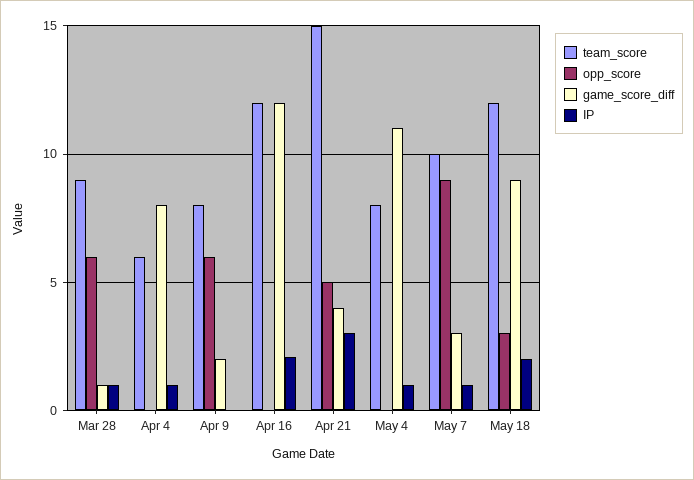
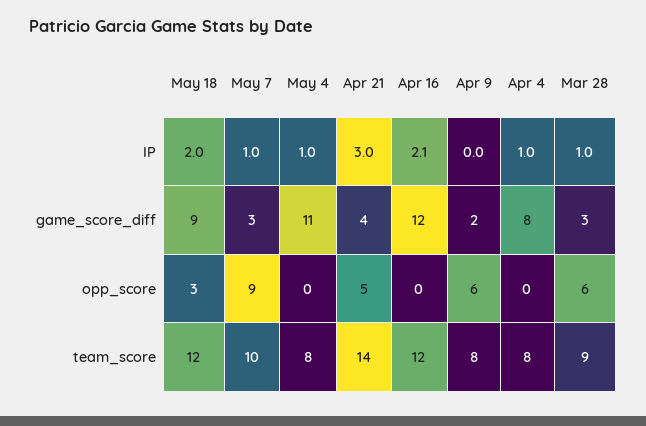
game_score_diff, Mar 28: 1 -> 3
team_score, Apr 4: 6 -> 8
team_score, Apr 21: 15 -> 14

